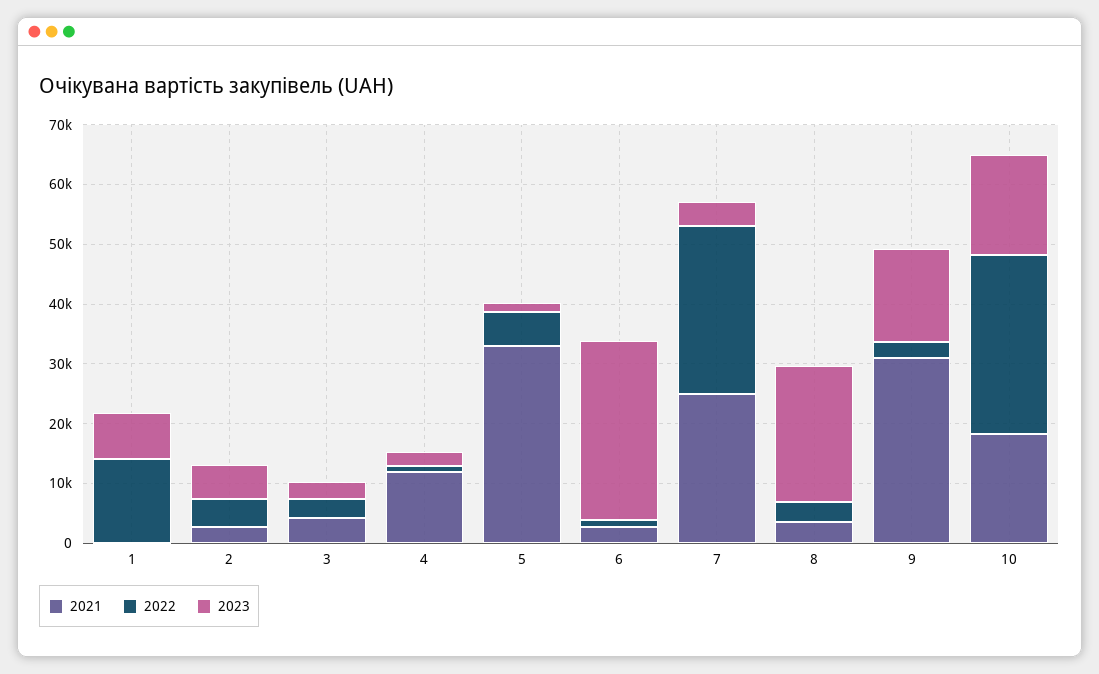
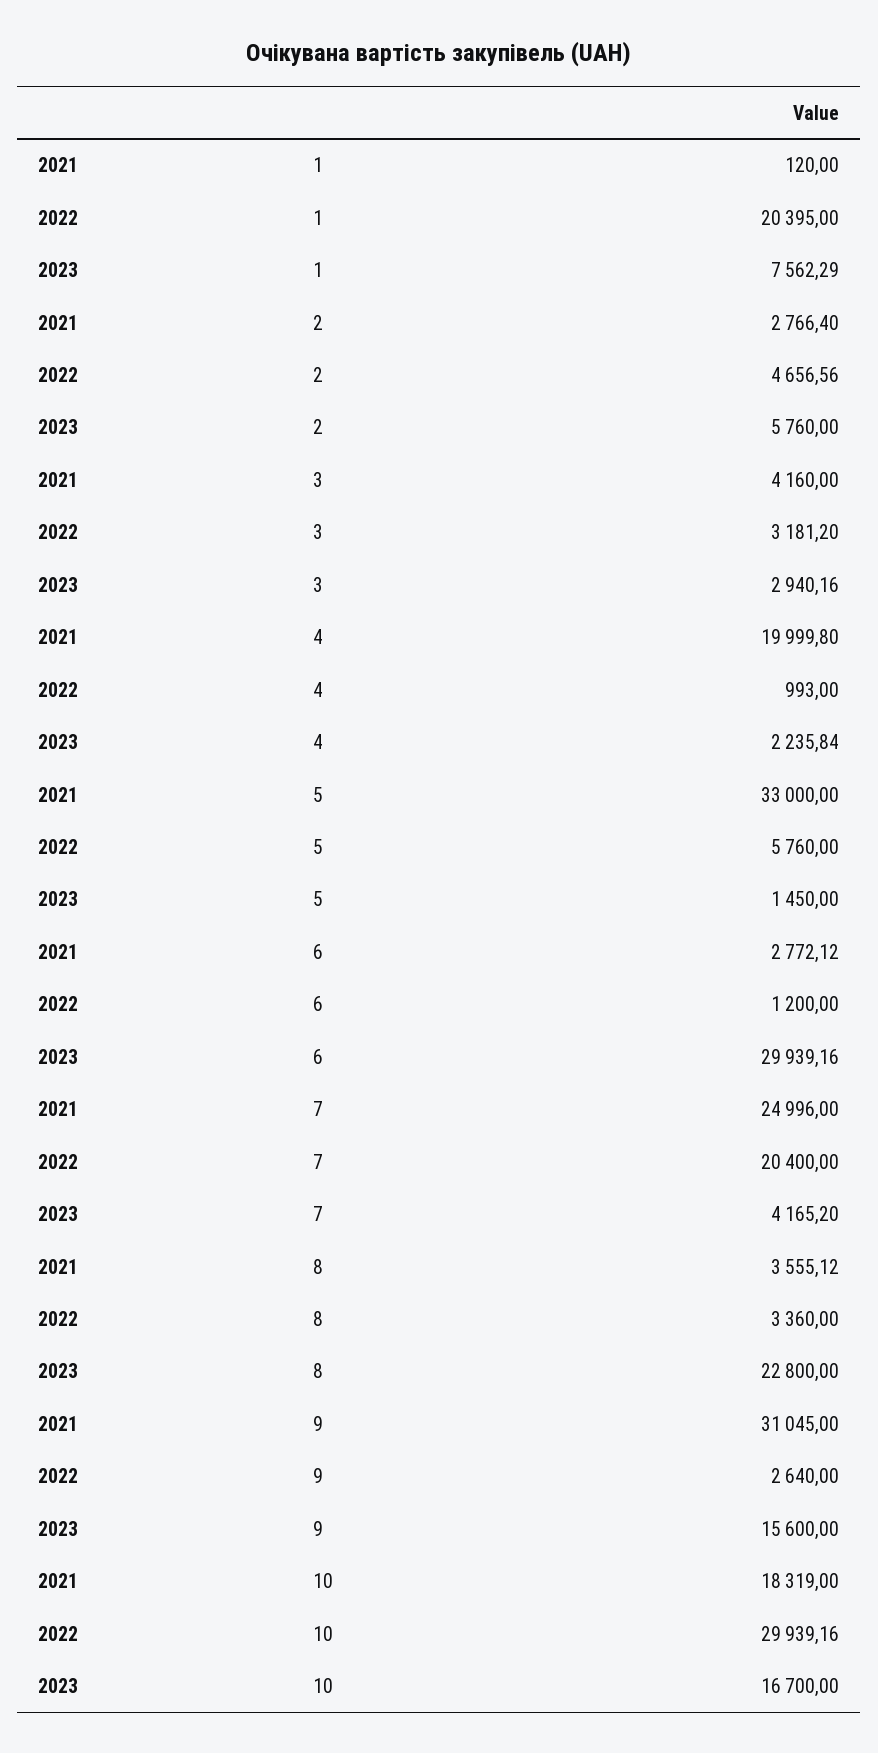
2022, 1: 14000 -> 20395
2021, 4: 12000 -> 19999.8
2022, 7: 28000 -> 20400

